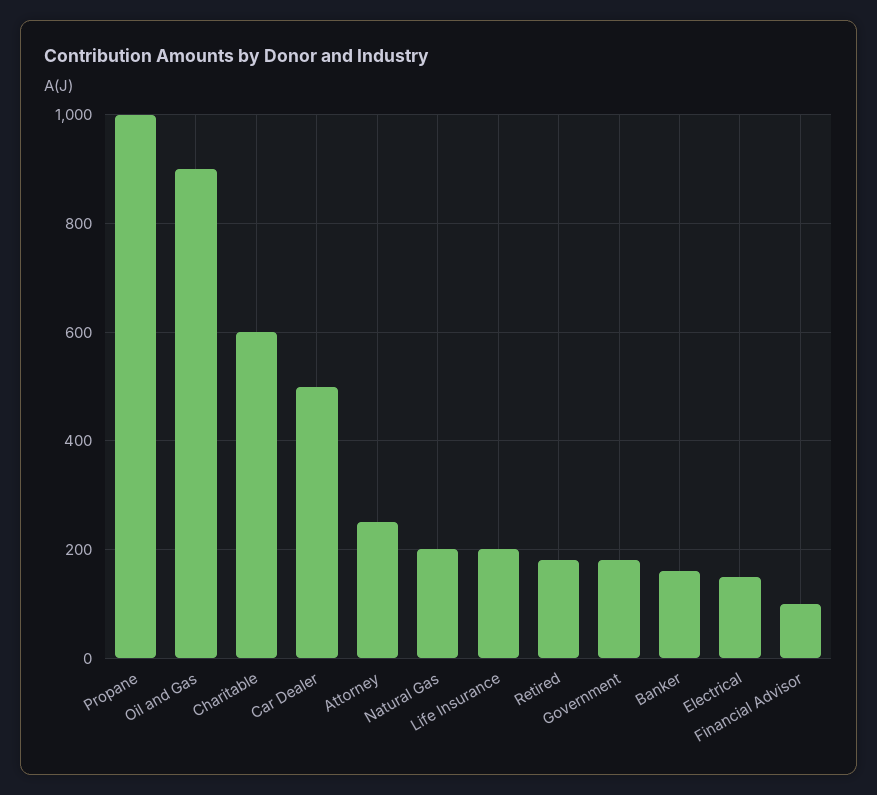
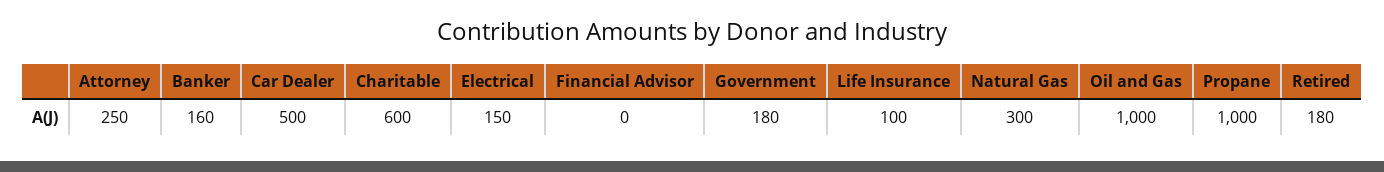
Oil and Gas: 900 -> 1000
Natural Gas: 200 -> 300
Life Insurance: 200 -> 100
Financial Advisor: 100 -> 0

